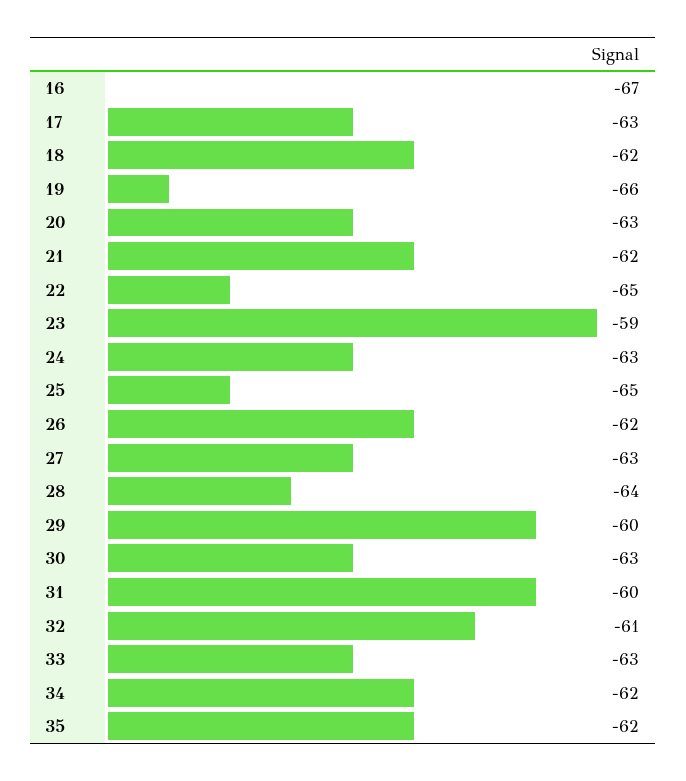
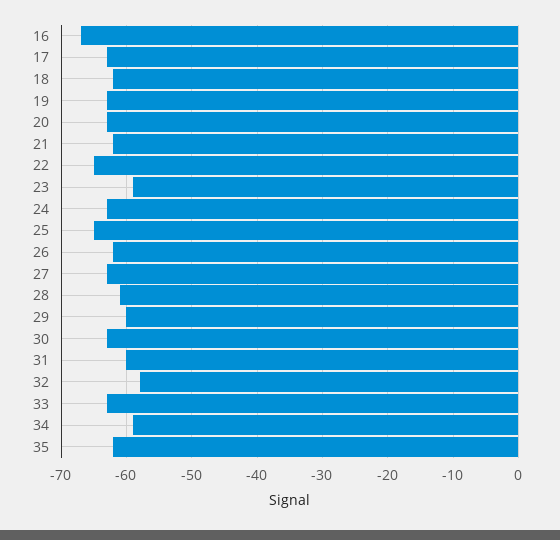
19: -66 -> -63
28: -64 -> -61
32: -61 -> -58
34: -62 -> -59

